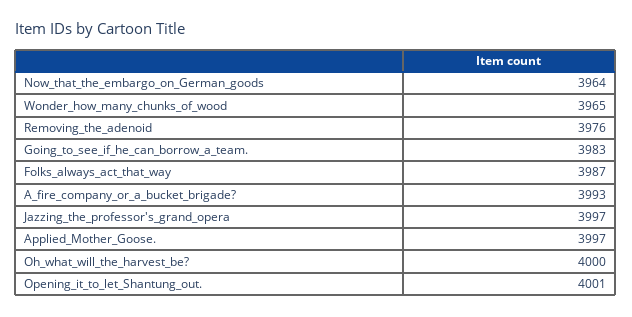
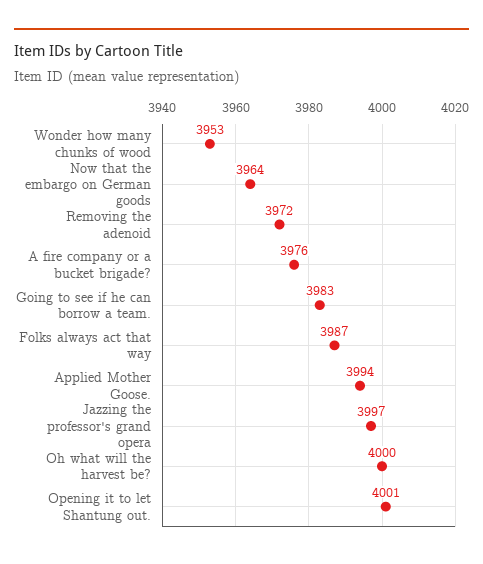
Wonder_how_many_chunks_of_wood: 3965 -> 3953
Removing_the_adenoid: 3976 -> 3972
A_fire_company_or_a_bucket_brigade?: 3993 -> 3976
Applied_Mother_Goose.: 3997 -> 3994

